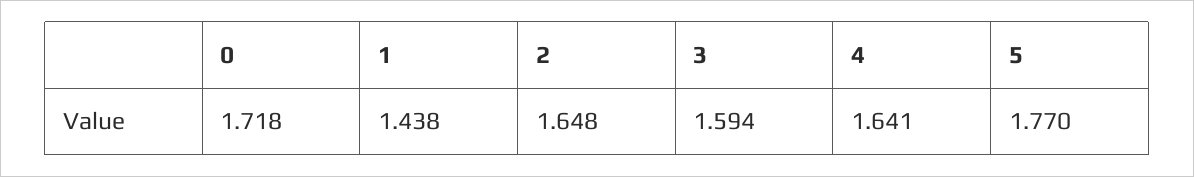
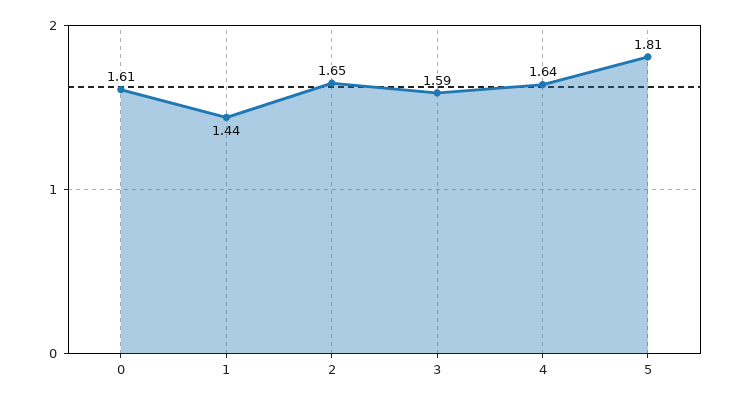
0: 1.718 -> 1.61
5: 1.77 -> 1.81

